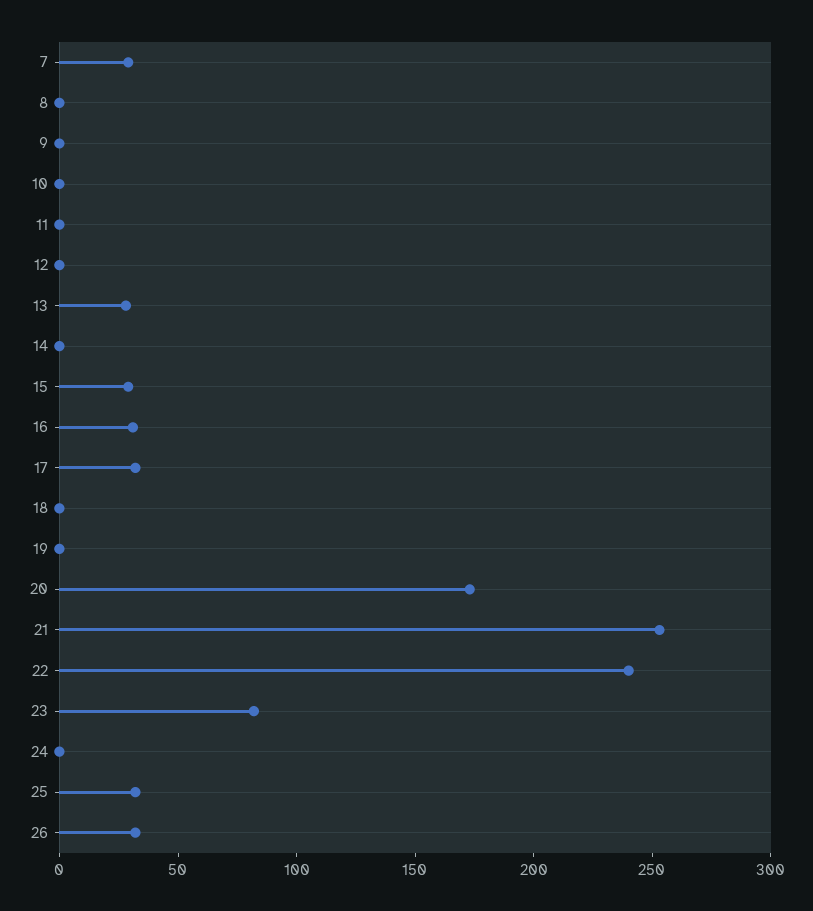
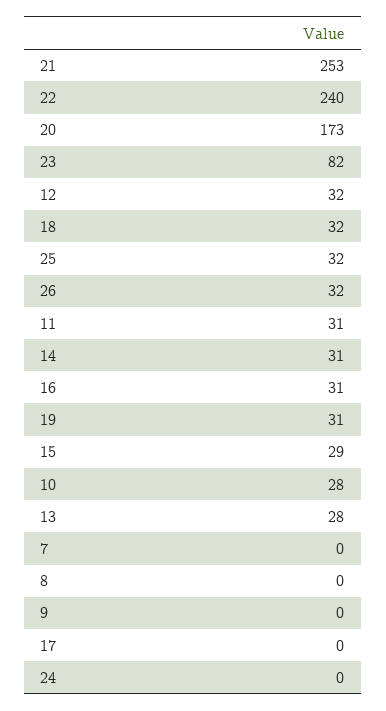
7: 30 -> 0
10: 0 -> 28
11: 0 -> 31
12: 0 -> 32
14: 0 -> 31
17: 30 -> 0
18: 0 -> 32
19: 0 -> 31

